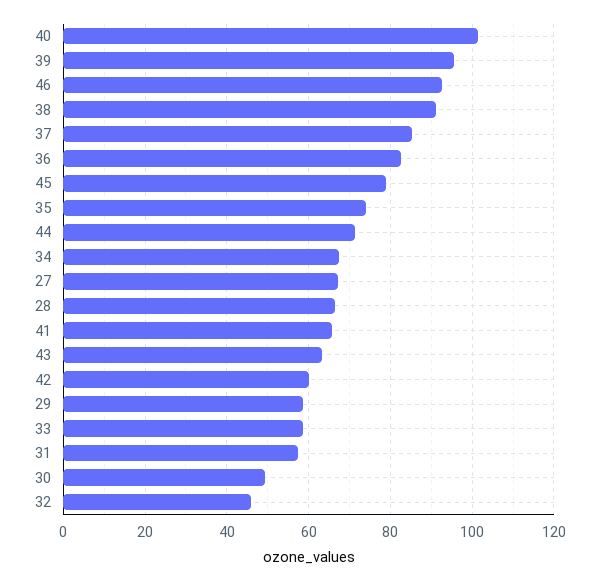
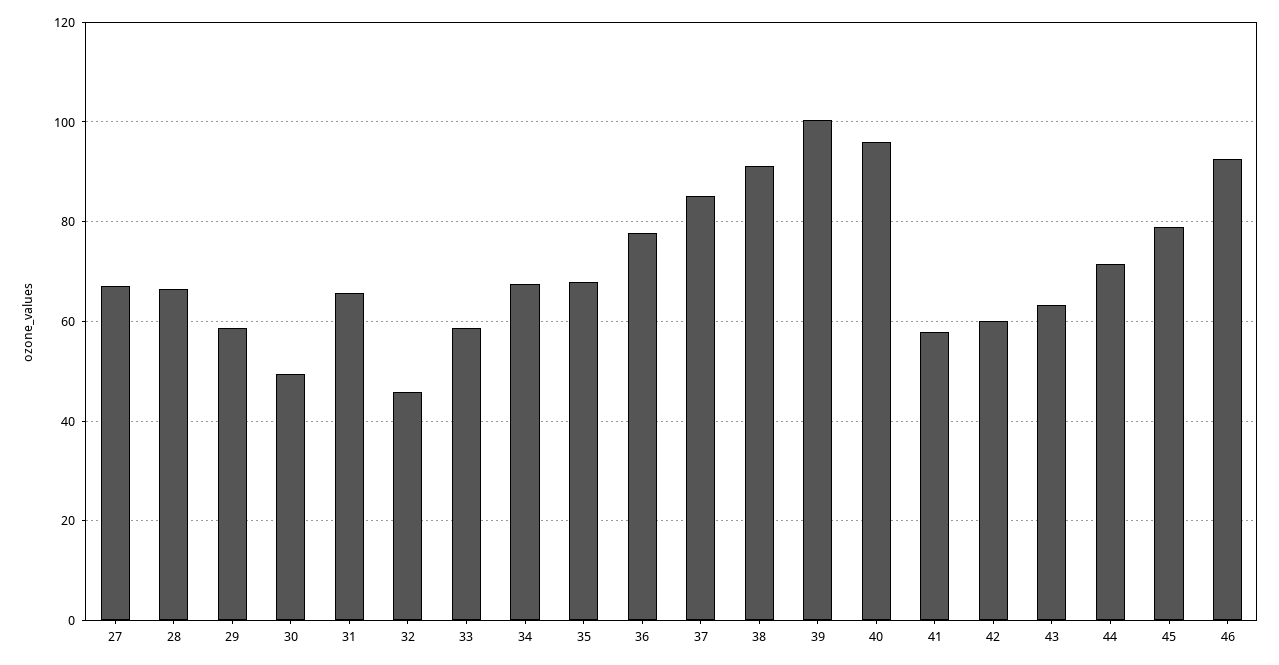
40: 102 -> 96
39: 96 -> 100
36: 82 -> 78
35: 74 -> 68
41: 66 -> 58
31: 58 -> 66

